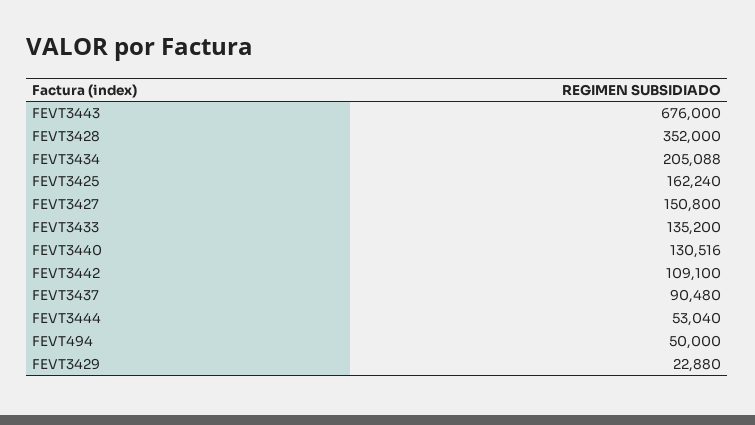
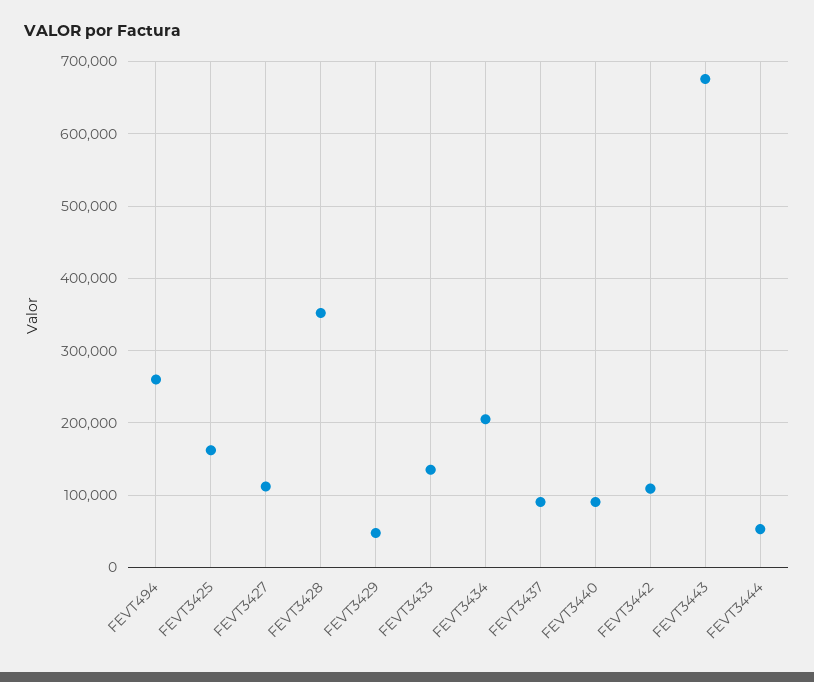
FEVT3427: 150800 -> 110000
FEVT3440: 130516 -> 90000
FEVT494: 50000 -> 260000
FEVT3429: 22880 -> 50000

